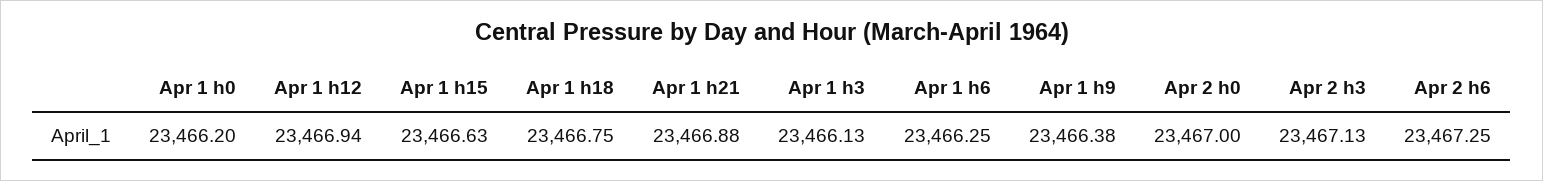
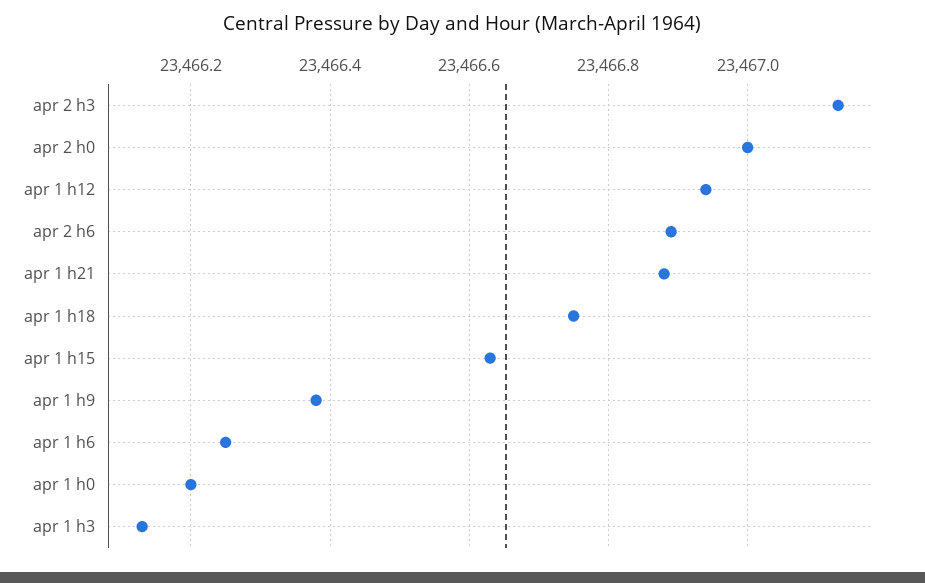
Apr 2 h6: 23467.25 -> 23466.9

